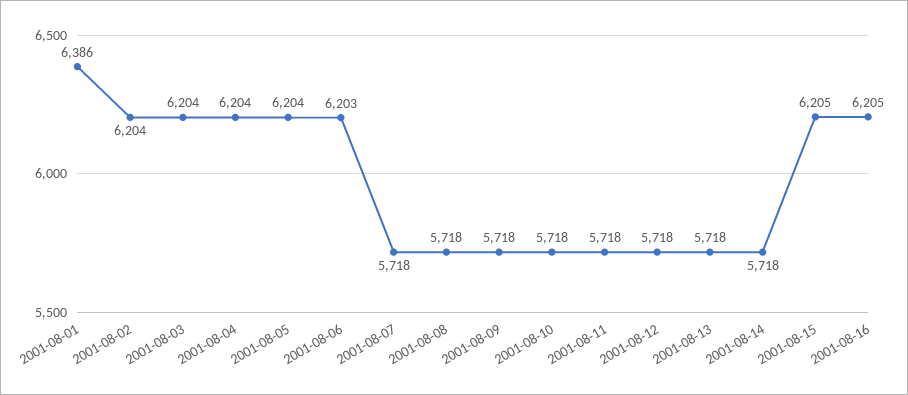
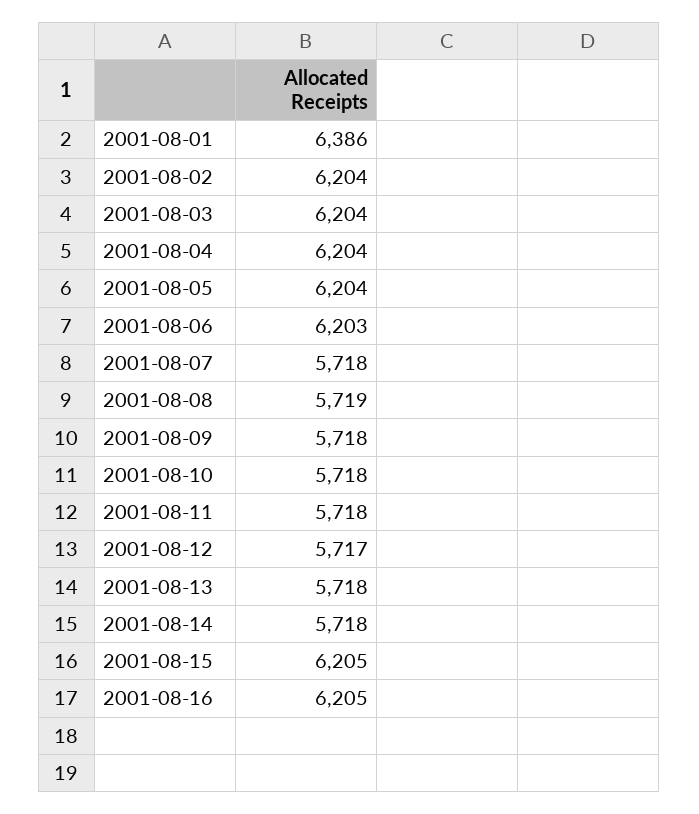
2001-08-08: 5718 -> 5719
2001-08-12: 5718 -> 5717

